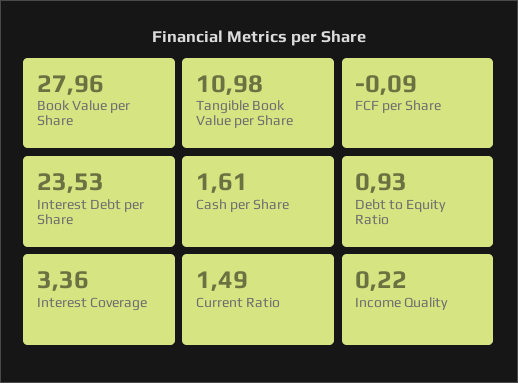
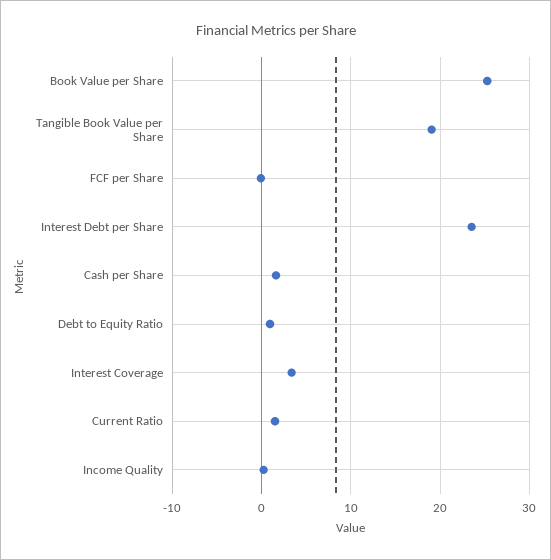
Book Value per Share: 27.96 -> 25
Tangible Book Value per Share: 10.98 -> 19

